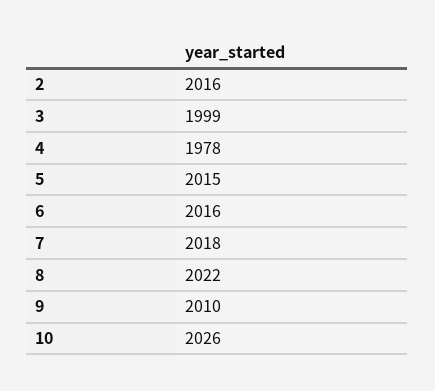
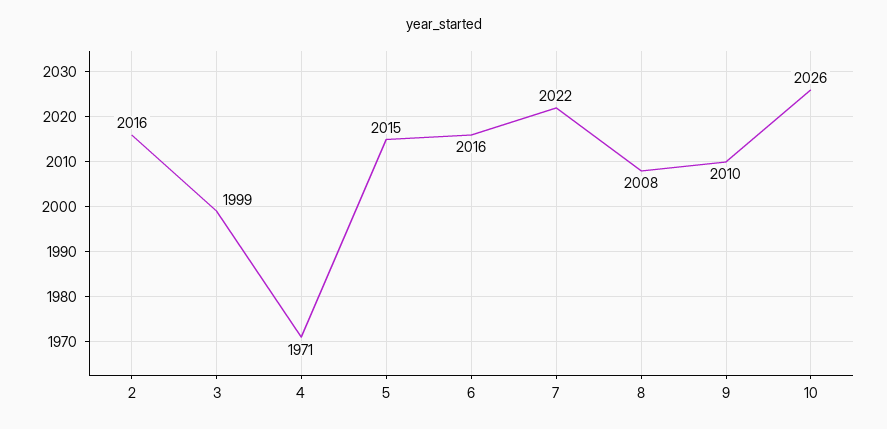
4: 1978 -> 1971
7: 2018 -> 2022
8: 2022 -> 2008

